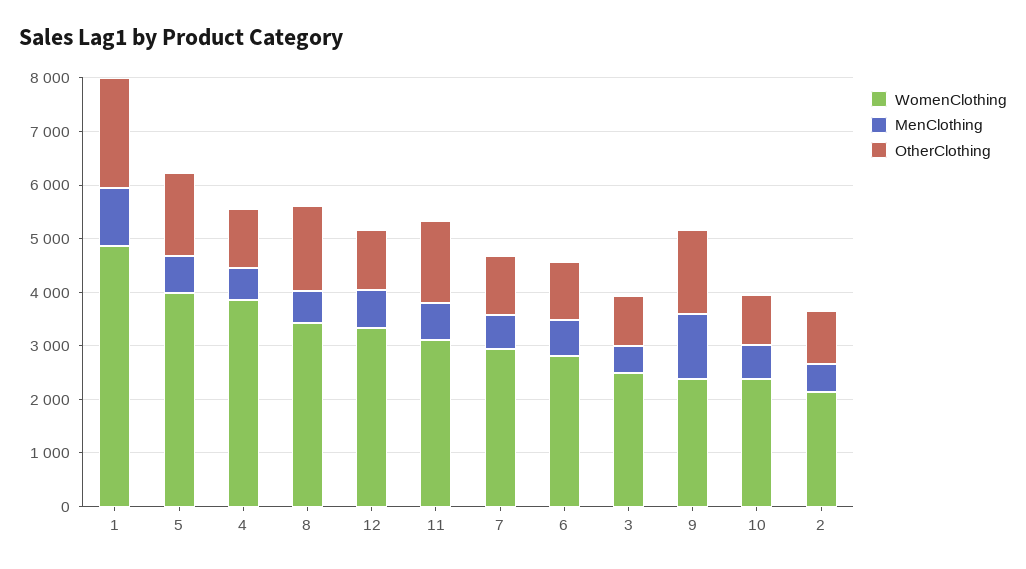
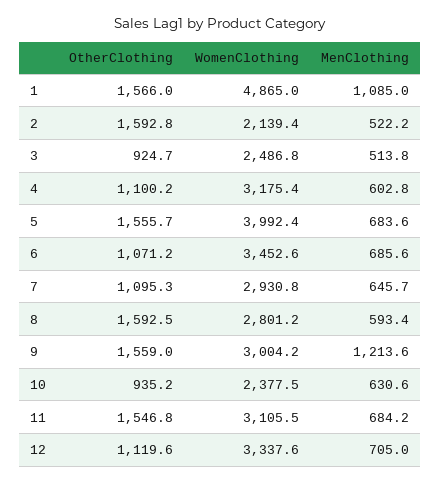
OtherClothing, 1: 2000 -> 1566
WomenClothing, 4: 3800 -> 3175.4
WomenClothing, 8: 3400 -> 2801.2
WomenClothing, 6: 2800 -> 3452.6
WomenClothing, 9: 2400 -> 3004.2
OtherClothing, 2: 1000 -> 1592.8

